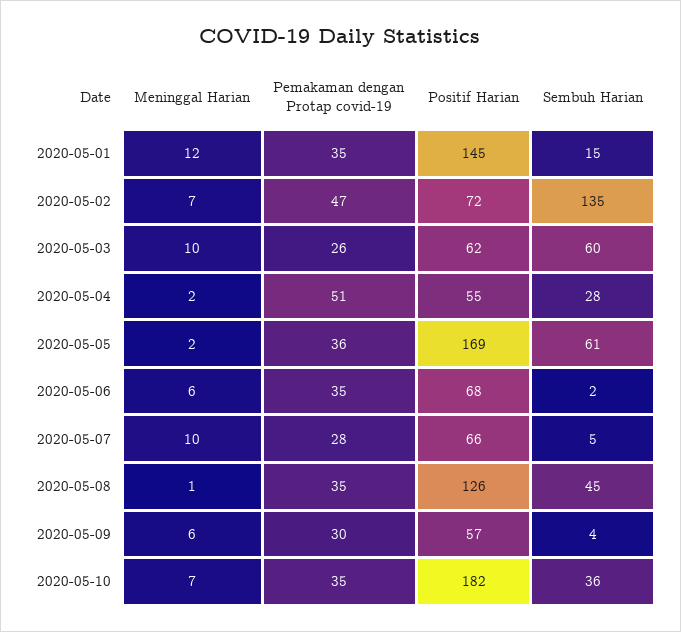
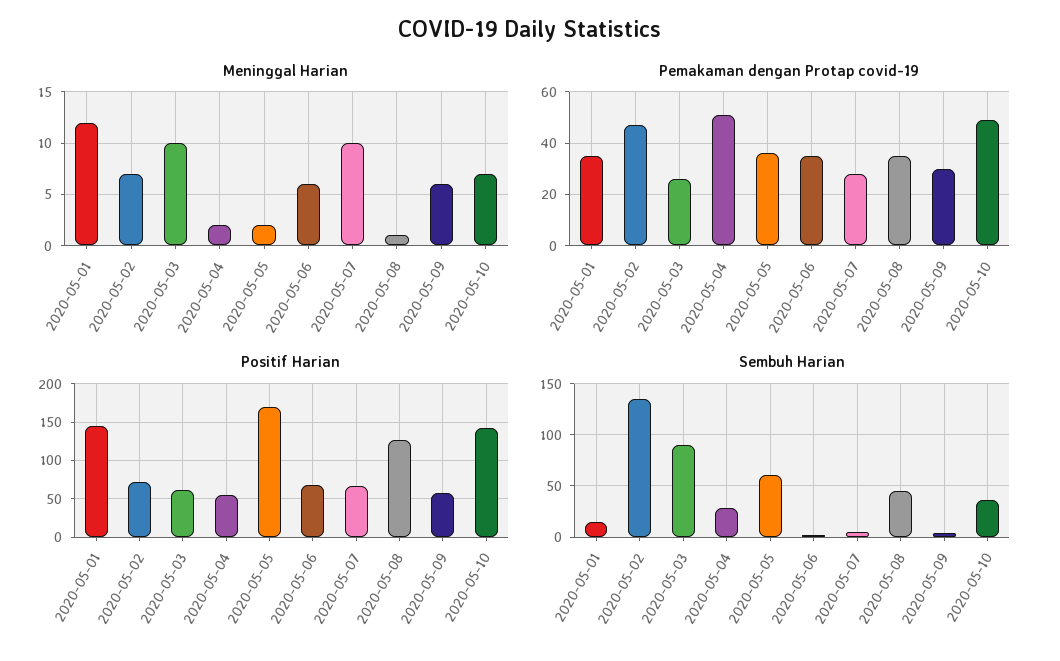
Sembuh Harian, 2020-05-03: 60 -> 90
Pemakaman dengan Protap covid-19, 2020-05-10: 35 -> 50
Positif Harian, 2020-05-10: 182 -> 140

